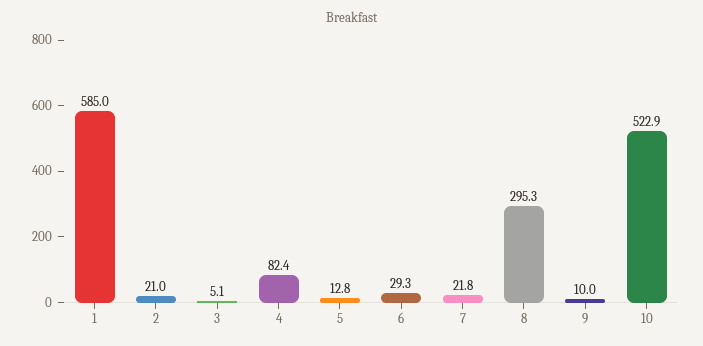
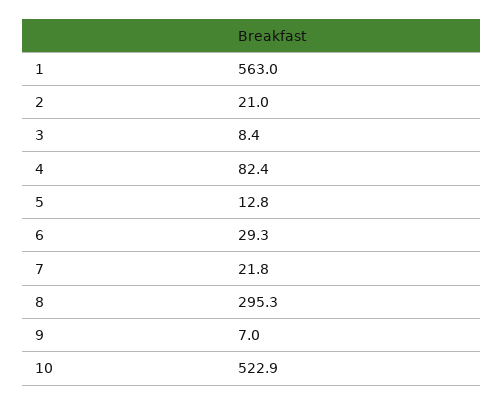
1: 585 -> 563
3: 5.1 -> 8.4
9: 10 -> 7

